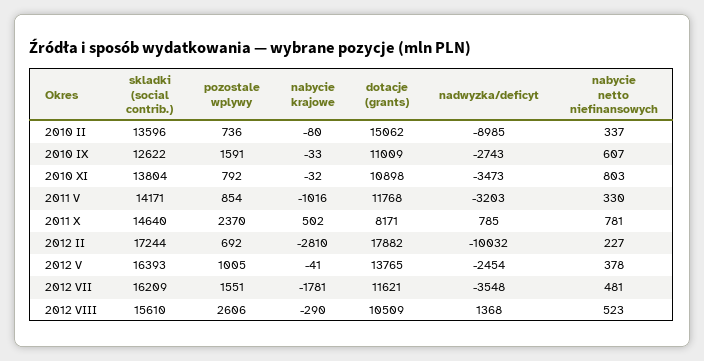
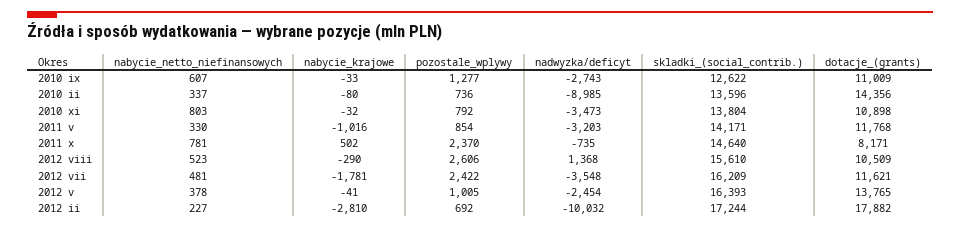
dotacje (grants), 2010 II: 15062 -> 14356
pozostale wplywy, 2010 IX: 1591 -> 1277
nadwyzka/deficyt, 2011 X: 785 -> -735
pozostale wplywy, 2012 VII: 1551 -> 2422

